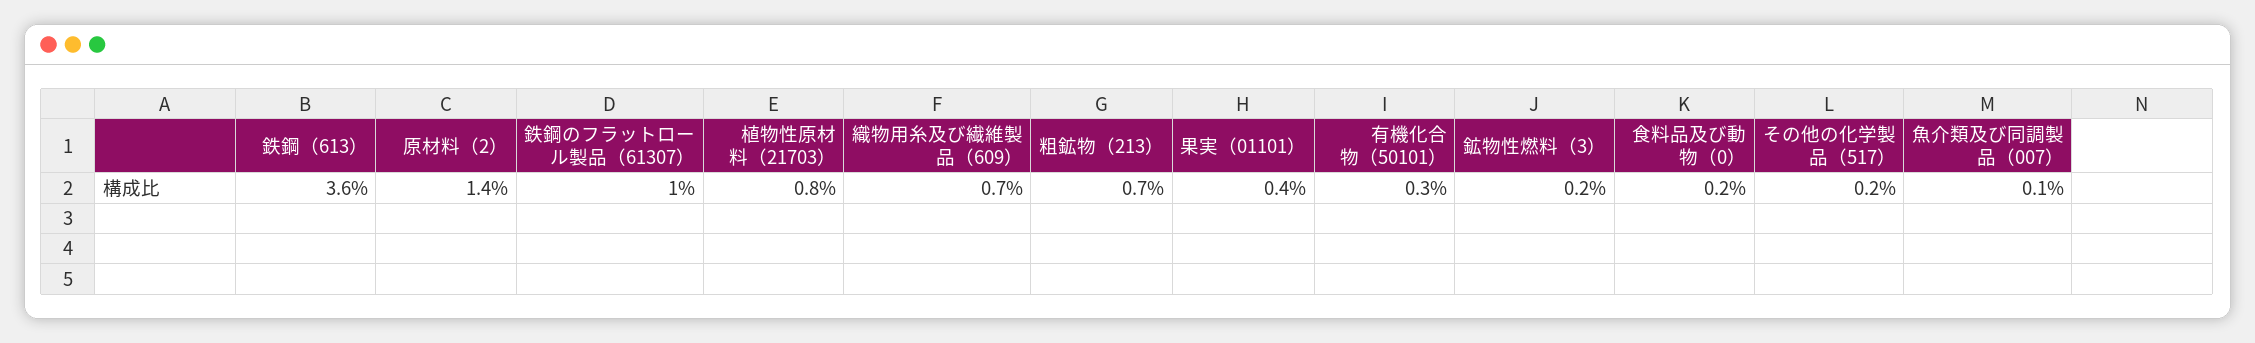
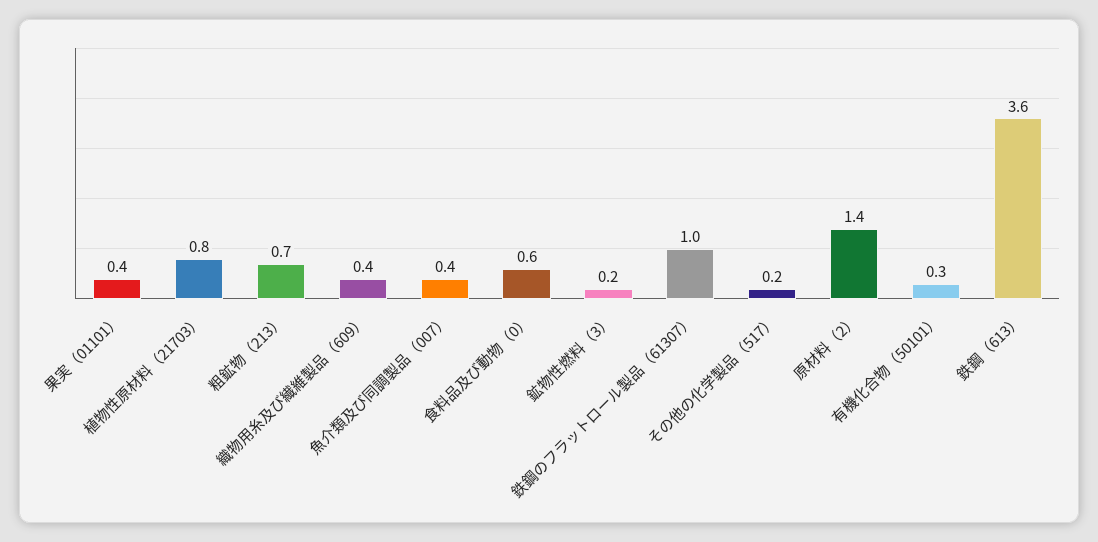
織物用糸及び繊維製品（609）: 0.7 -> 0.4
食料品及び動物（0）: 0.2 -> 0.6
魚介類及び同調製品（007）: 0.1 -> 0.4

